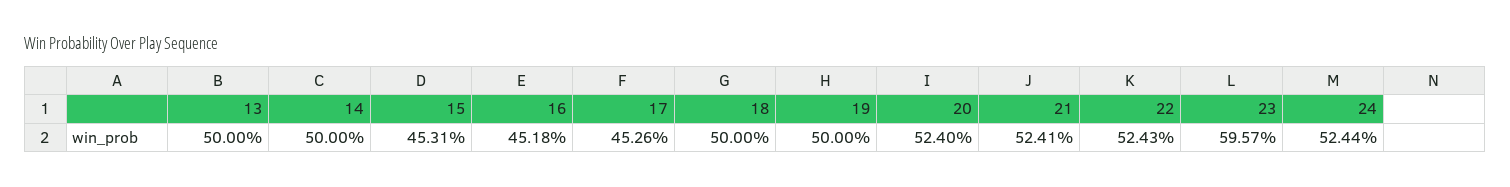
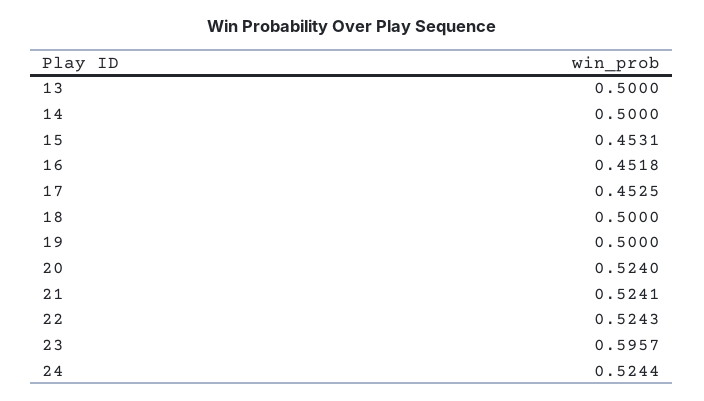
17: 0.4526 -> 0.4525

